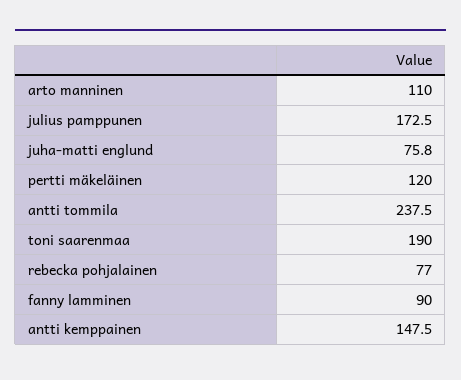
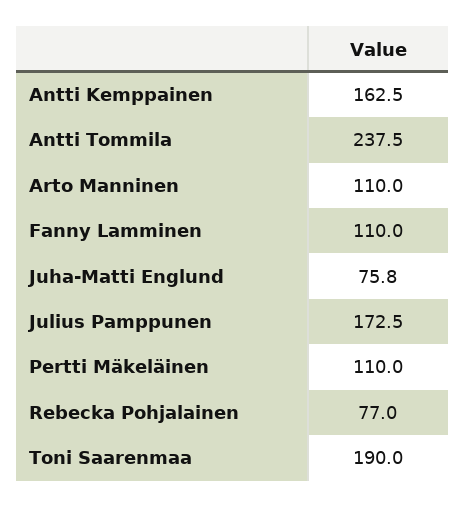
pertti mäkeläinen: 120 -> 110
fanny lamminen: 90 -> 110
antti kemppainen: 147.5 -> 162.5

